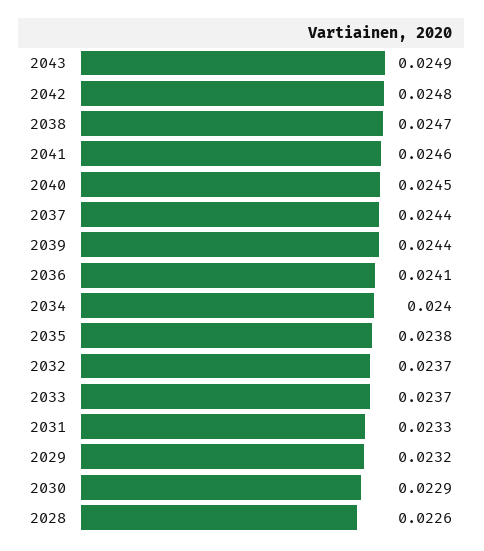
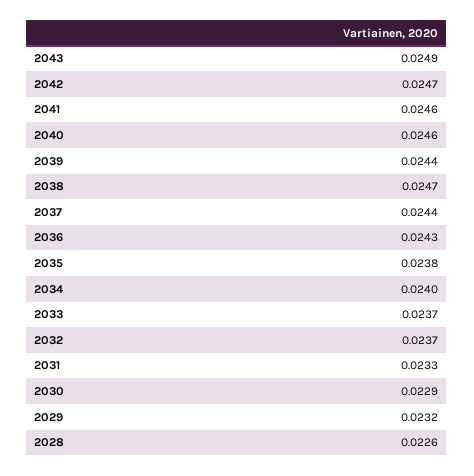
2042: 0.0248 -> 0.0247
2040: 0.0245 -> 0.0246
2036: 0.0241 -> 0.0243

